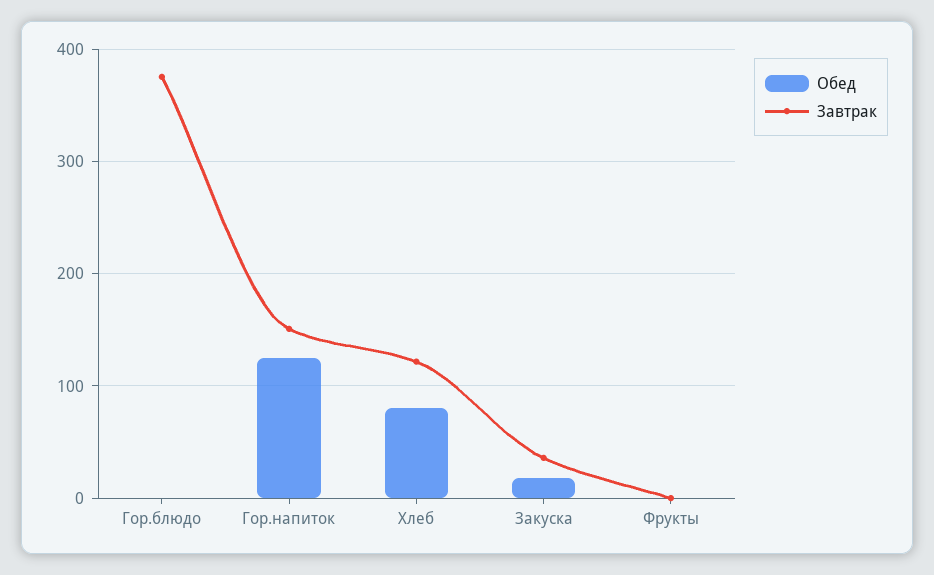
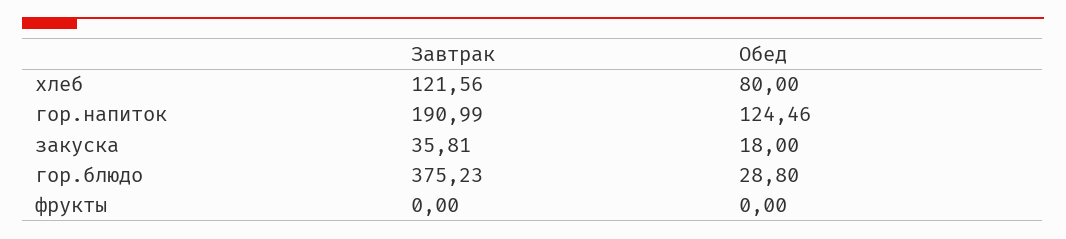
Обед, Гор.блюдо: 0 -> 28.8
Завтрак, Гор.напиток: 150 -> 190.99

